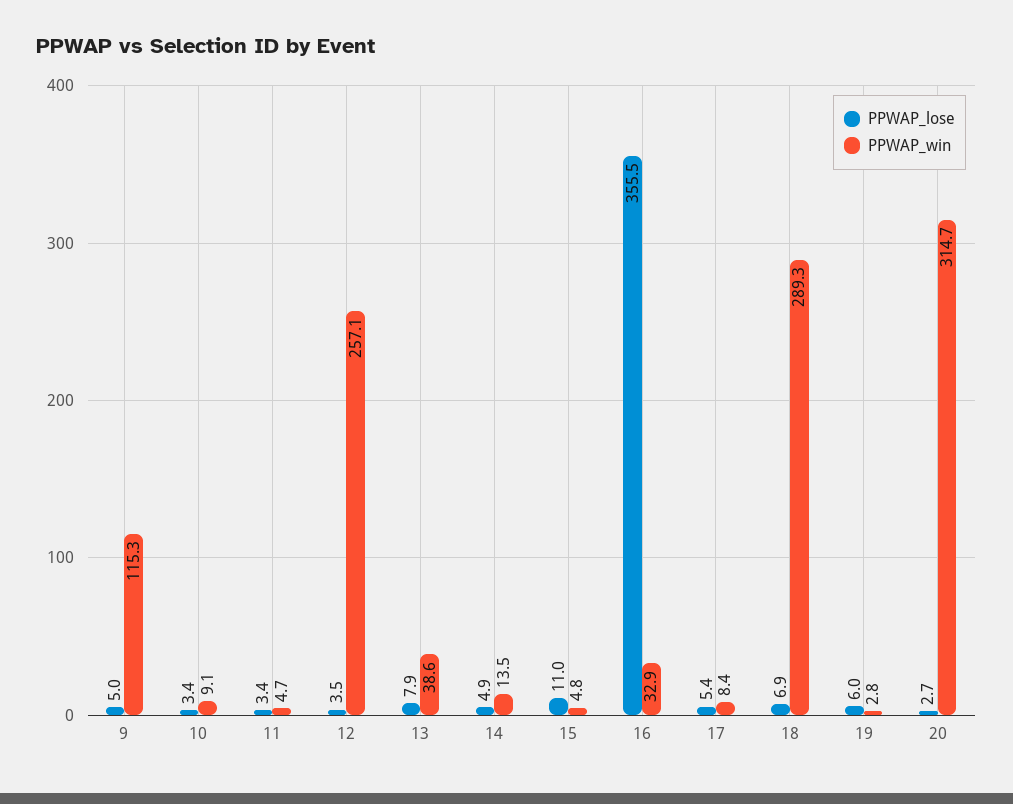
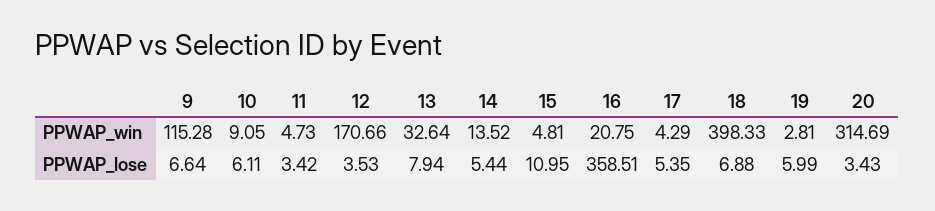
PPWAP_lose, 9: 5 -> 6.64
PPWAP_lose, 10: 3.4 -> 6.11
PPWAP_win, 12: 257.1 -> 170.66
PPWAP_win, 13: 38.6 -> 32.64
PPWAP_lose, 14: 4.9 -> 5.44
PPWAP_lose, 16: 355.5 -> 358.51
PPWAP_win, 16: 32.9 -> 20.75
PPWAP_win, 17: 8.4 -> 4.29
PPWAP_win, 18: 289.3 -> 398.33
PPWAP_lose, 20: 2.7 -> 3.43

